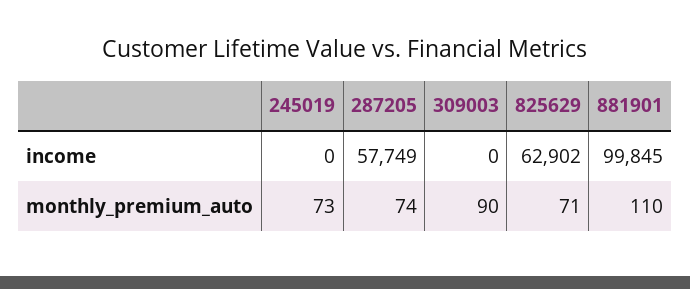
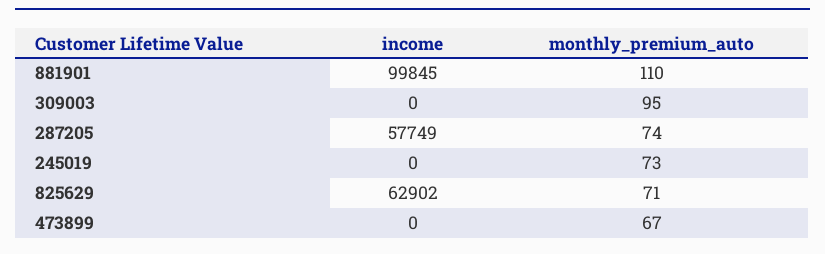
309003, monthly_premium_auto: 90 -> 95
473899, income: none -> 0
473899, monthly_premium_auto: none -> 67

